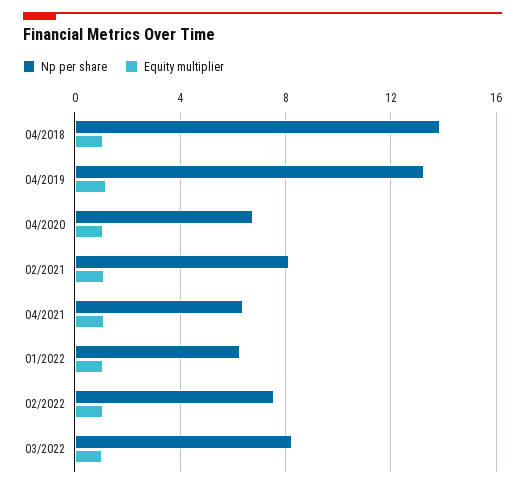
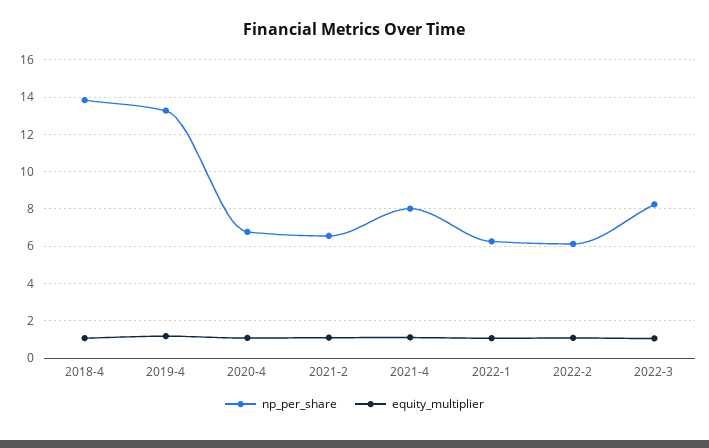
Np per share, 02/2021: 8 -> 6.5
Np per share, 04/2021: 6.5 -> 8
Np per share, 02/2022: 7.5 -> 6

